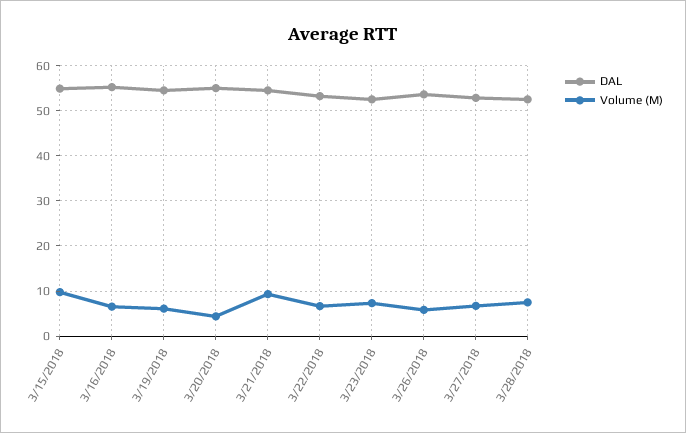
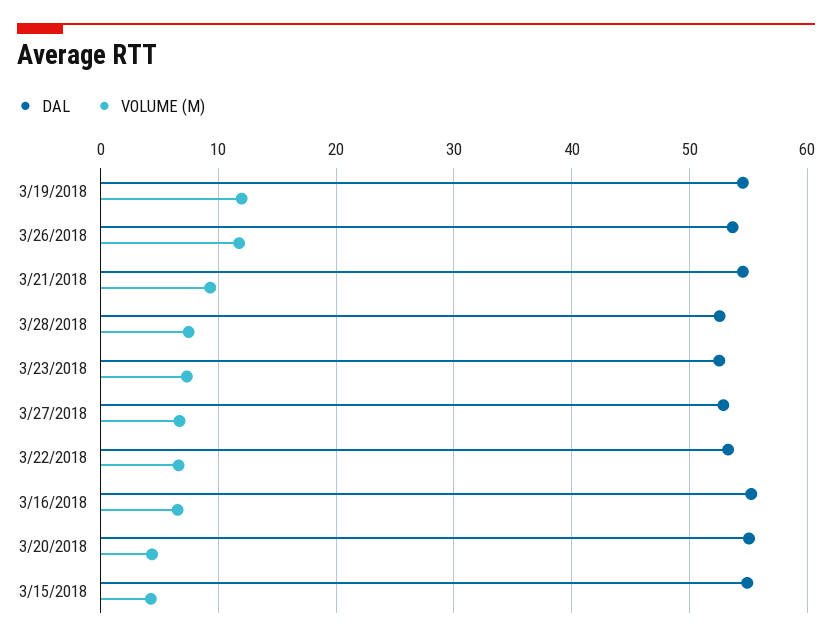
Volume (M), 3/15/2018: 10 -> 4
Volume (M), 3/19/2018: 6 -> 12
Volume (M), 3/26/2018: 6 -> 12

